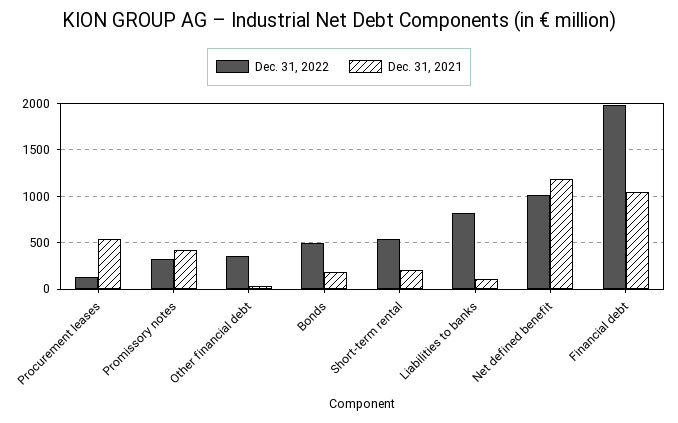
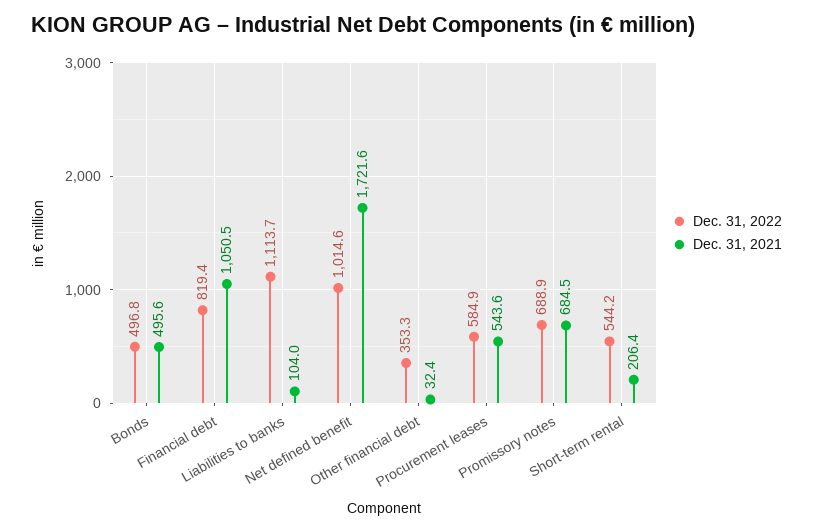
Dec. 31, 2022, Procurement leases: 100 -> 584.9
Dec. 31, 2022, Promissory notes: 300 -> 688.9
Dec. 31, 2021, Promissory notes: 400 -> 684.5
Dec. 31, 2021, Bonds: 200 -> 495.6
Dec. 31, 2022, Liabilities to banks: 800 -> 1113.7
Dec. 31, 2021, Net defined benefit: 1200 -> 1721.6
Dec. 31, 2022, Financial debt: 2000 -> 819.4

